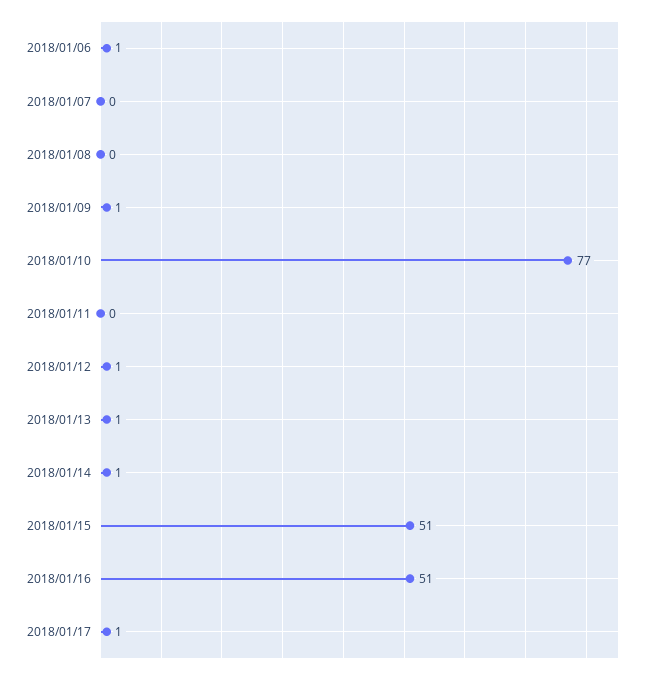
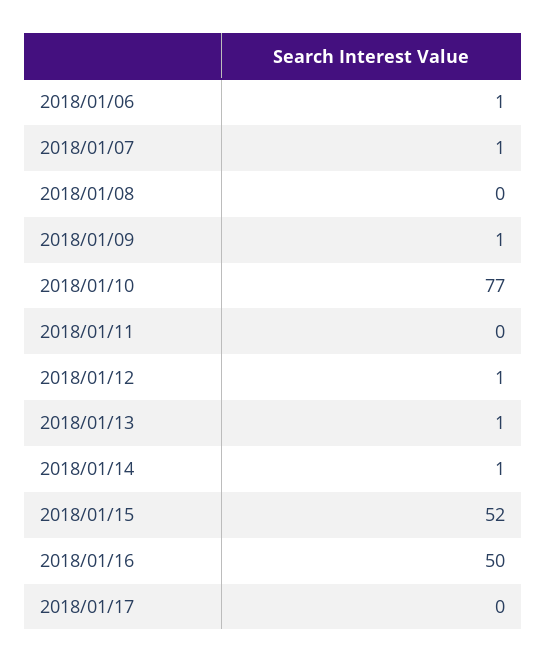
2018/01/07: 0 -> 1
2018/01/15: 51 -> 52
2018/01/16: 51 -> 50
2018/01/17: 1 -> 0

